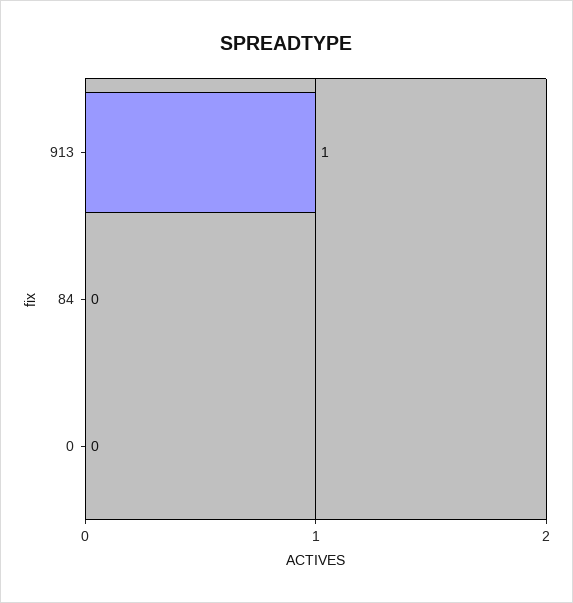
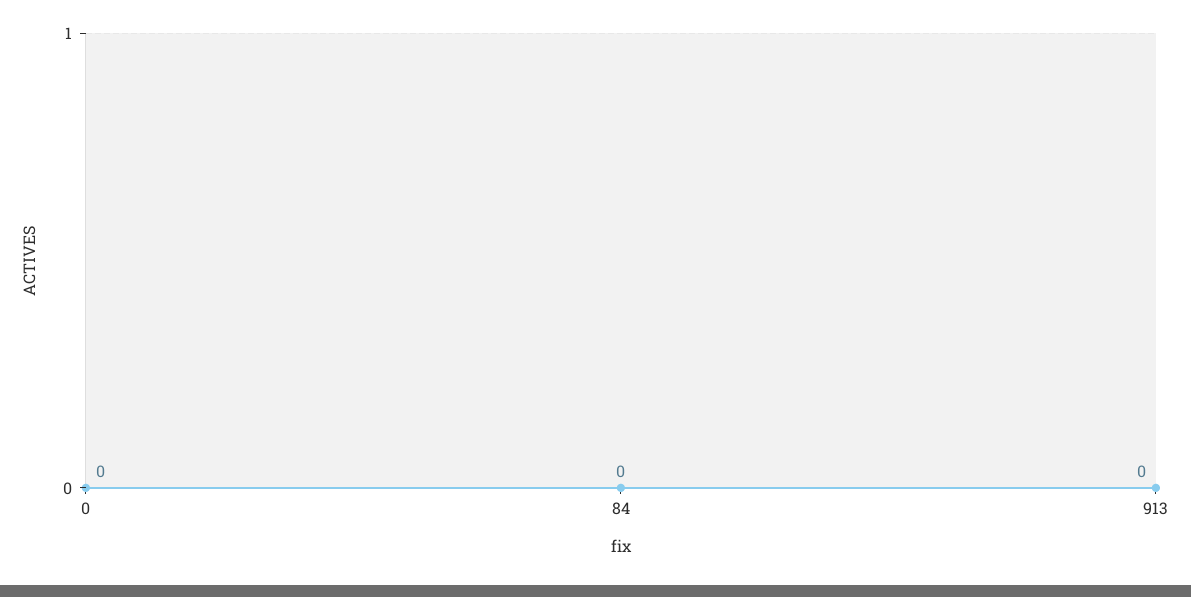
913: 1 -> 0

